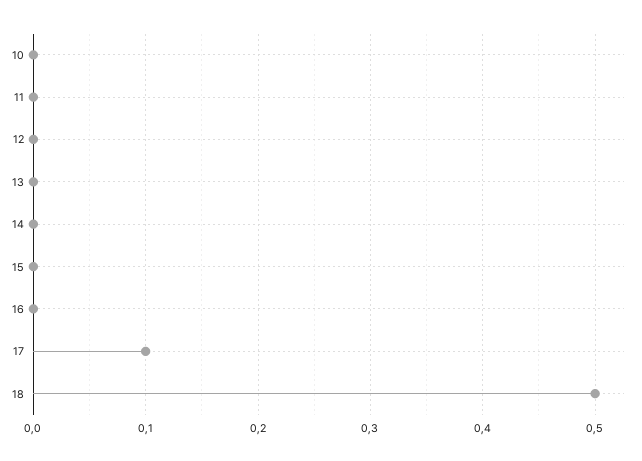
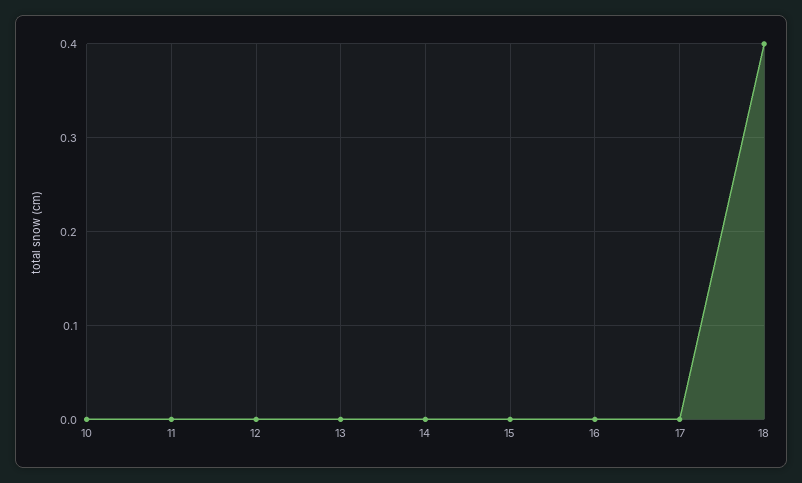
17: 0.1 -> 0
18: 0.5 -> 0.4

